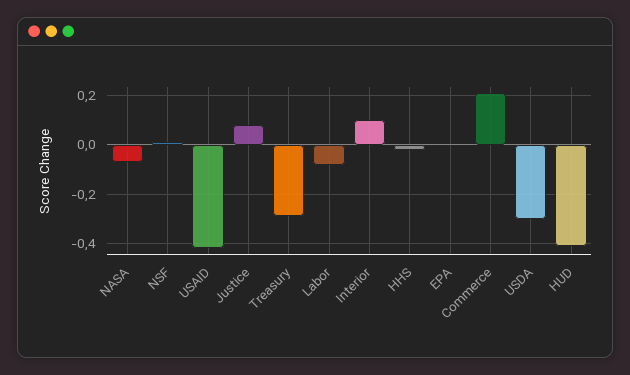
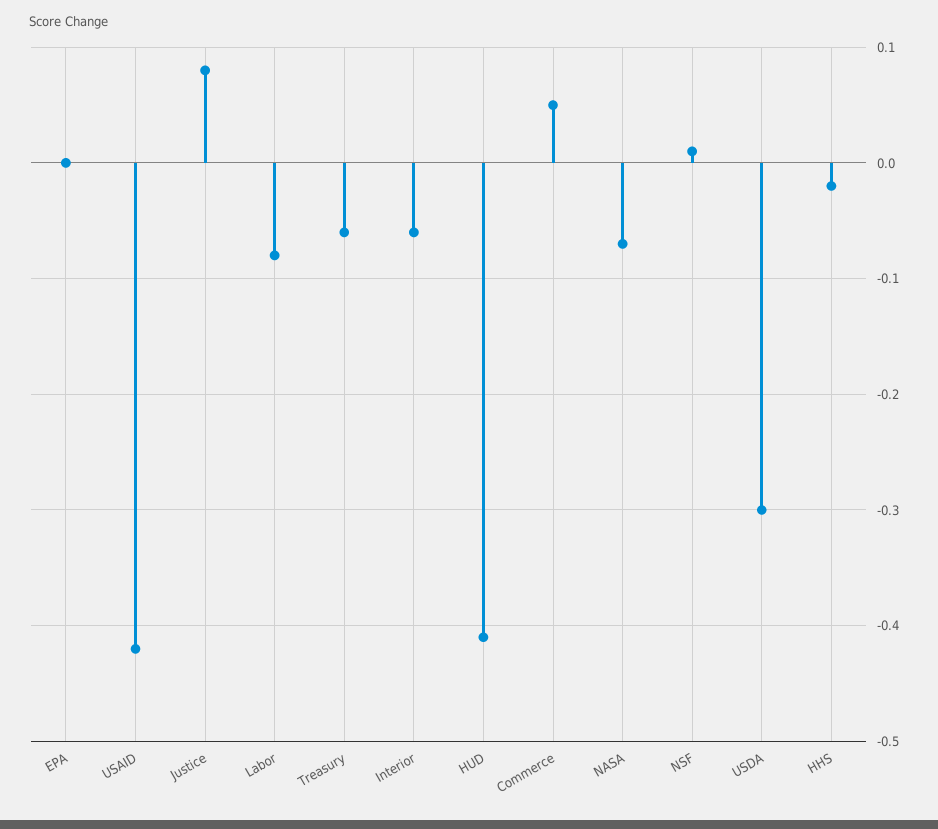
Treasury: -0.3 -> -0.06
Interior: 0.1 -> -0.06
Commerce: 0.2 -> 0.05

